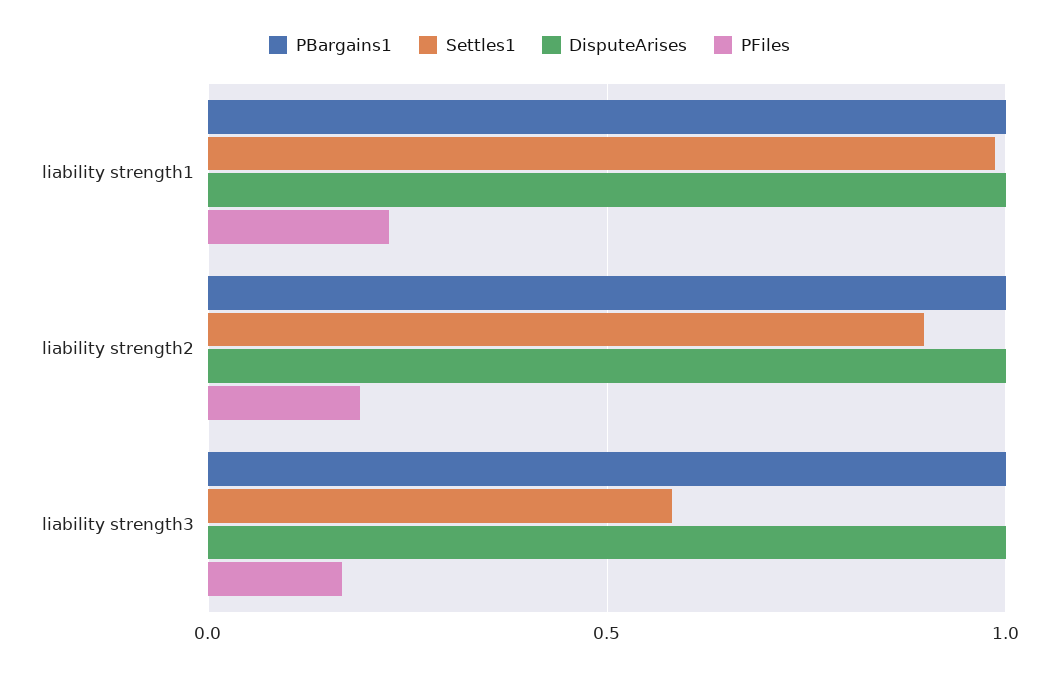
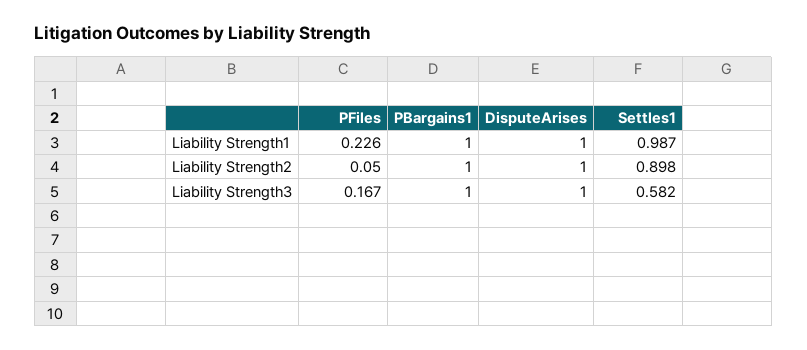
PFiles, liability strength2: 0.2 -> 0.05

